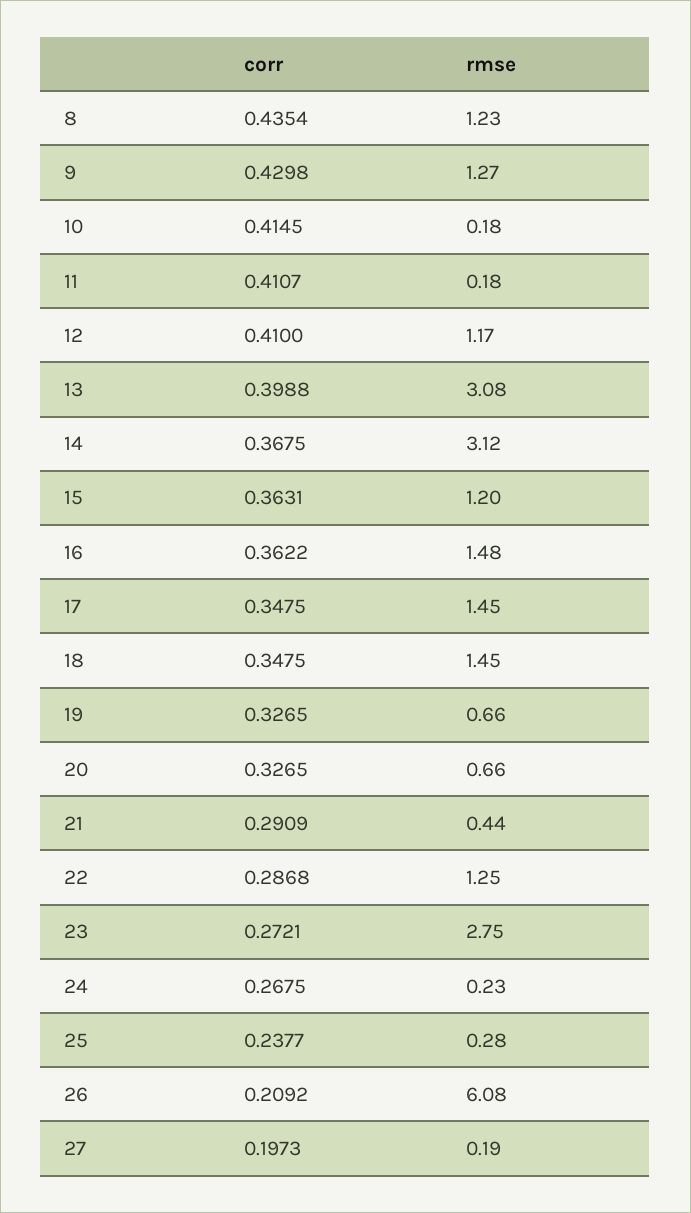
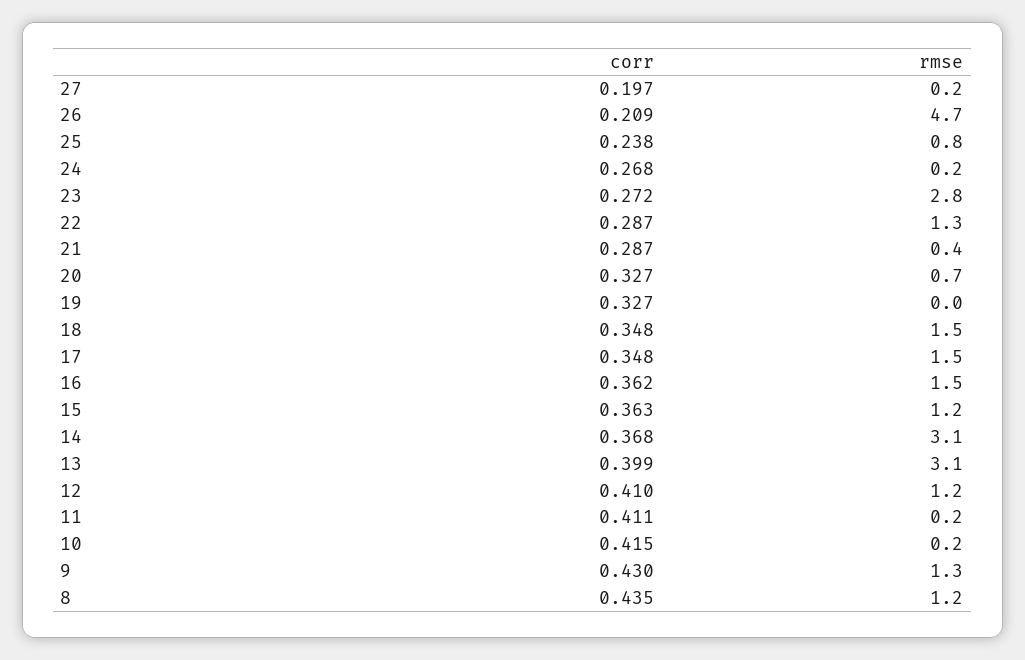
rmse, 19: 0.66 -> 0
corr, 21: 0.2909 -> 0.287
rmse, 25: 0.28 -> 0.8
rmse, 26: 6.08 -> 4.7

